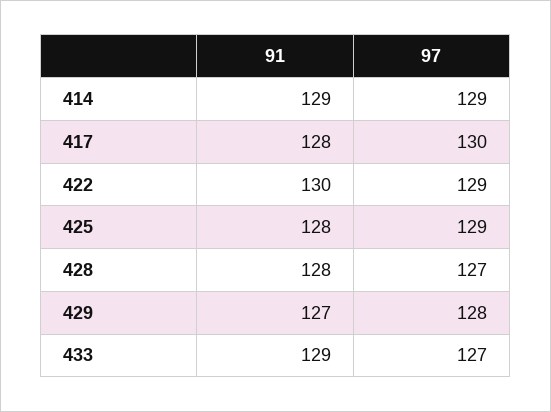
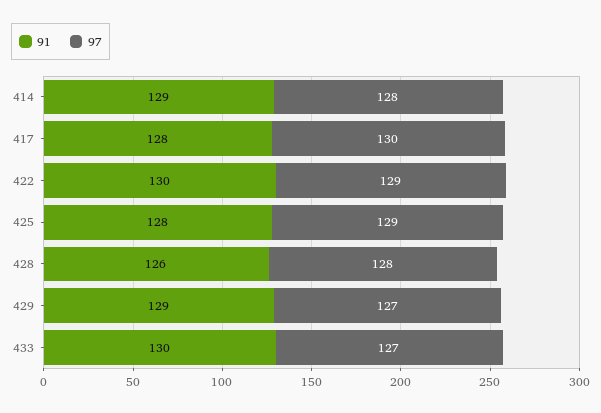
97, 414: 129 -> 128
91, 428: 128 -> 126
97, 428: 127 -> 128
91, 429: 127 -> 129
97, 429: 128 -> 127
91, 433: 129 -> 130

